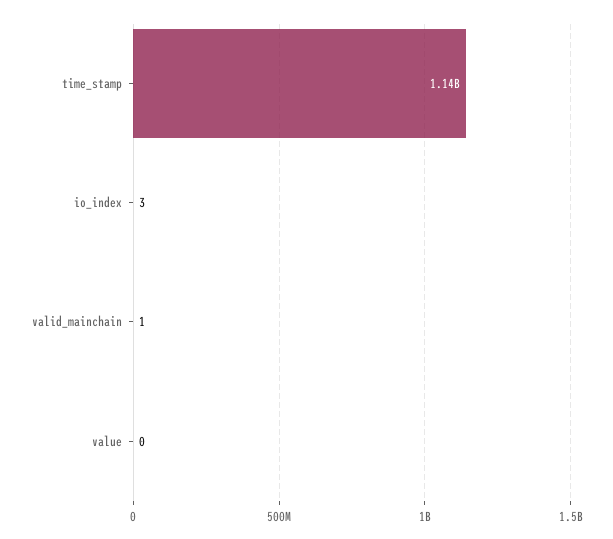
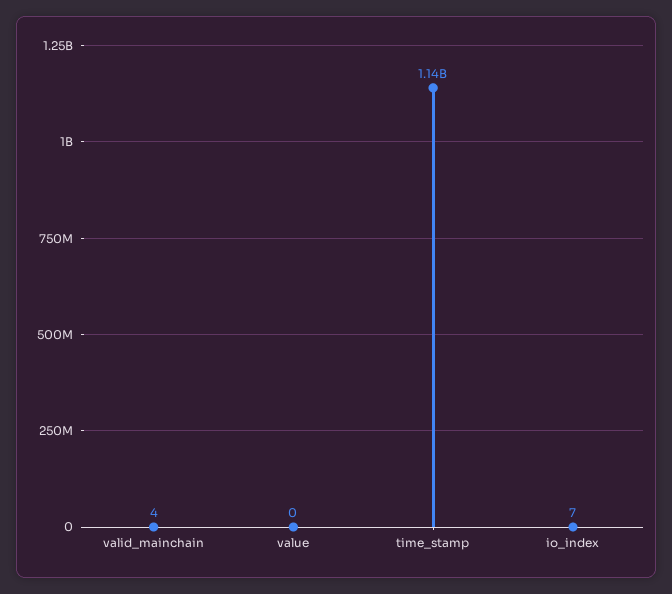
io_index: 3 -> 7
valid_mainchain: 1 -> 4

